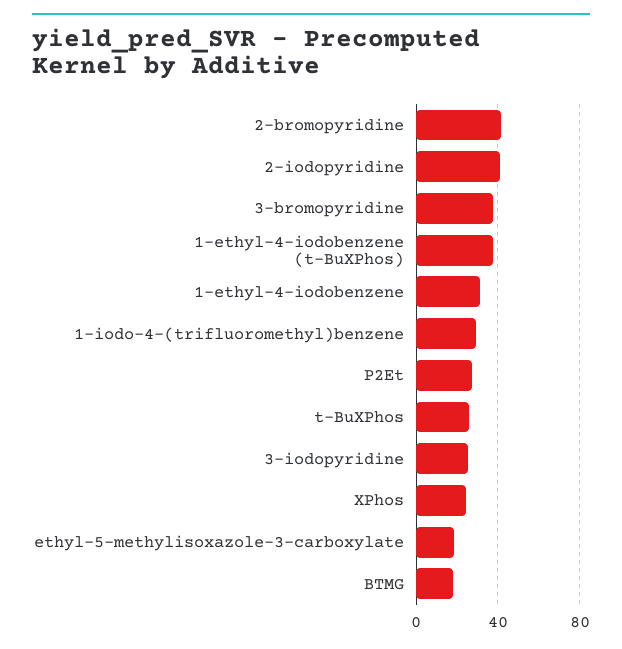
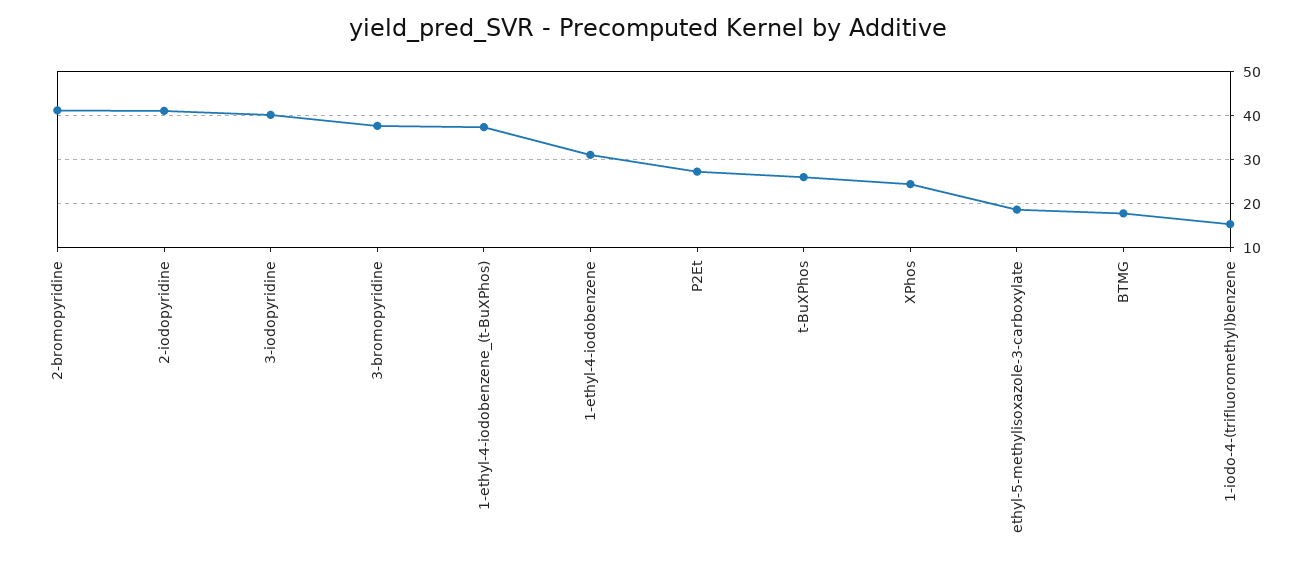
1-iodo-4-(trifluoromethyl)benzene: 30 -> 16
3-iodopyridine: 25 -> 40

